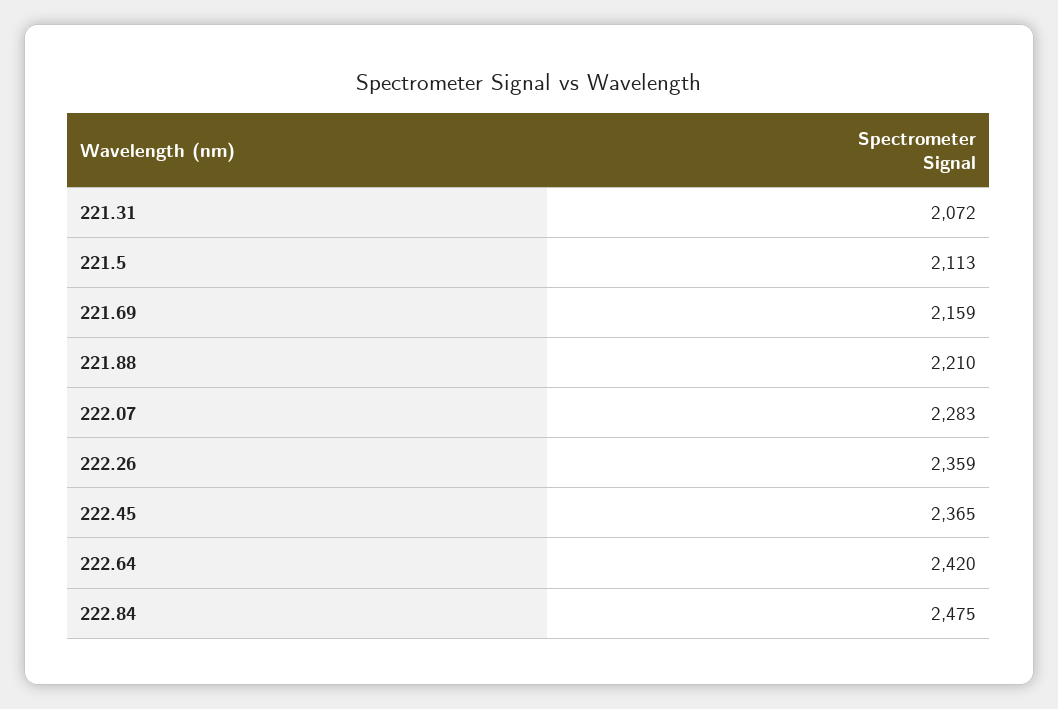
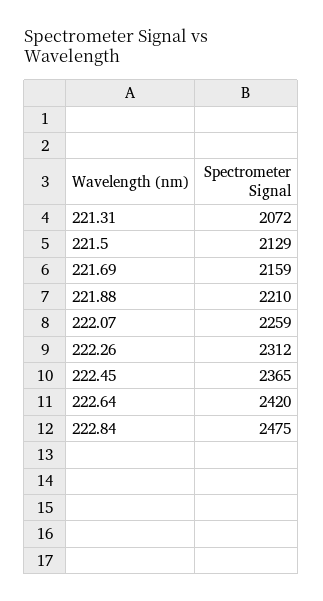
221.5: 2113 -> 2129
222.07: 2283 -> 2259
222.26: 2359 -> 2312

